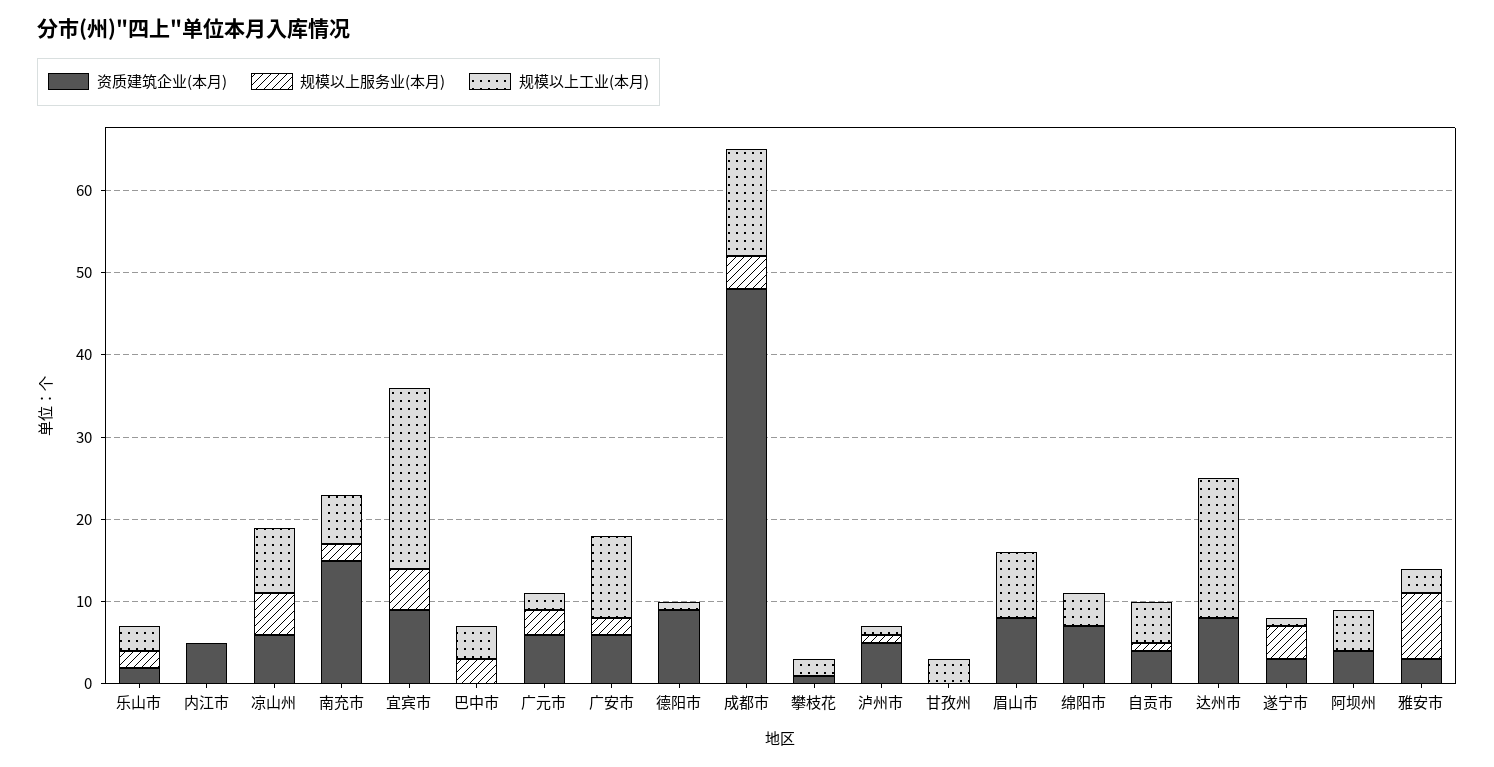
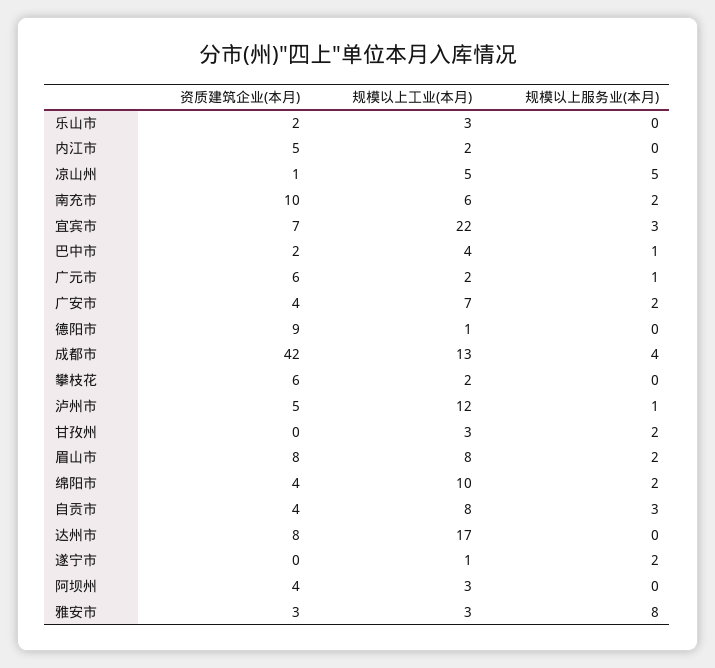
规模以上服务业(本月), 乐山市: 2 -> 0
规模以上工业(本月), 内江市: 0 -> 2
资质建筑企业(本月), 凉山州: 6 -> 1
规模以上工业(本月), 凉山州: 8 -> 5
资质建筑企业(本月), 南充市: 15 -> 10
资质建筑企业(本月), 宜宾市: 9 -> 7
规模以上服务业(本月), 宜宾市: 5 -> 3
资质建筑企业(本月), 巴中市: 0 -> 2
规模以上服务业(本月), 巴中市: 3 -> 1
规模以上服务业(本月), 广元市: 3 -> 1
资质建筑企业(本月), 广安市: 6 -> 4
规模以上工业(本月), 广安市: 10 -> 7
资质建筑企业(本月), 成都市: 48 -> 42
资质建筑企业(本月), 攀枝花: 1 -> 6
规模以上工业(本月), 泸州市: 1 -> 12
规模以上服务业(本月), 甘孜州: 0 -> 2
规模以上服务业(本月), 眉山市: 0 -> 2
资质建筑企业(本月), 绵阳市: 7 -> 4
规模以上服务业(本月), 绵阳市: 0 -> 2
规模以上工业(本月), 绵阳市: 4 -> 10
规模以上服务业(本月), 自贡市: 1 -> 3
规模以上工业(本月), 自贡市: 5 -> 8
资质建筑企业(本月), 遂宁市: 3 -> 0
规模以上服务业(本月), 遂宁市: 4 -> 2
规模以上工业(本月), 阿坝州: 5 -> 3

